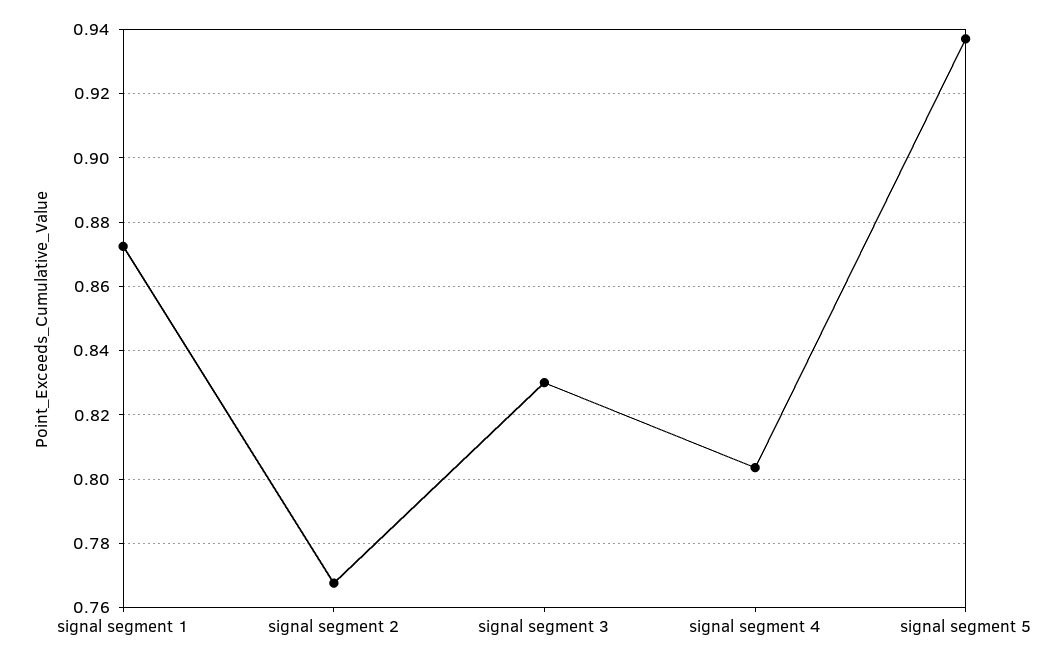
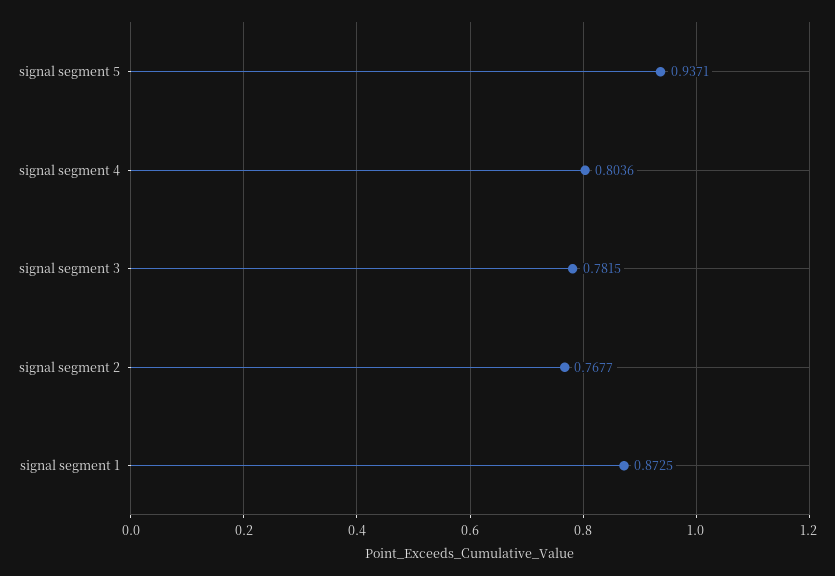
signal segment 3: 0.83 -> 0.7815

